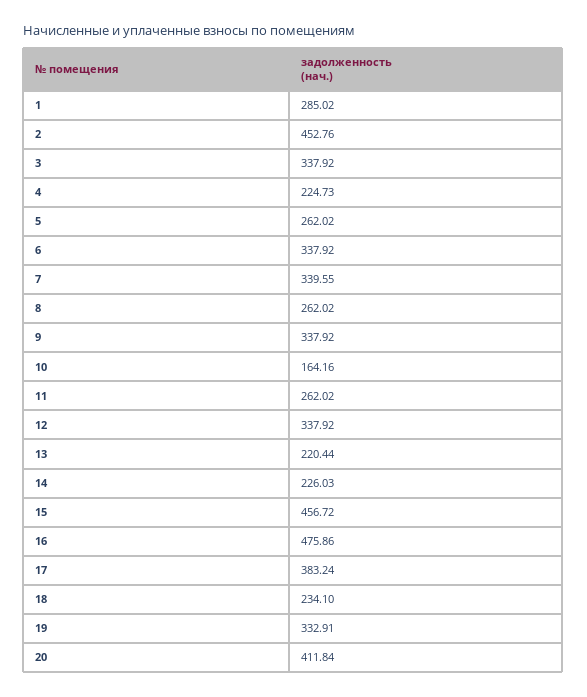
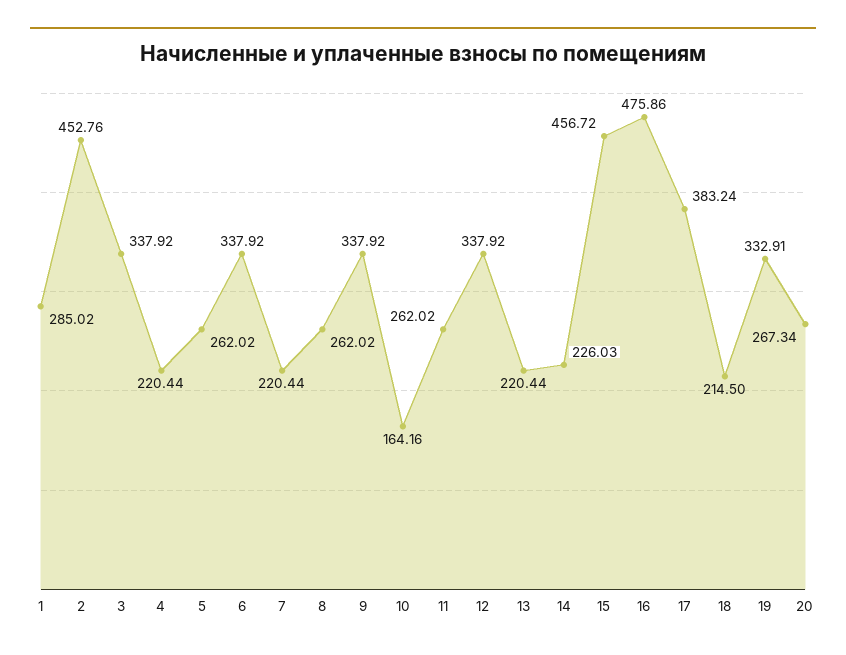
4: 224.73 -> 220.44
7: 339.55 -> 220.44
18: 234.1 -> 214.5
20: 411.84 -> 267.34

